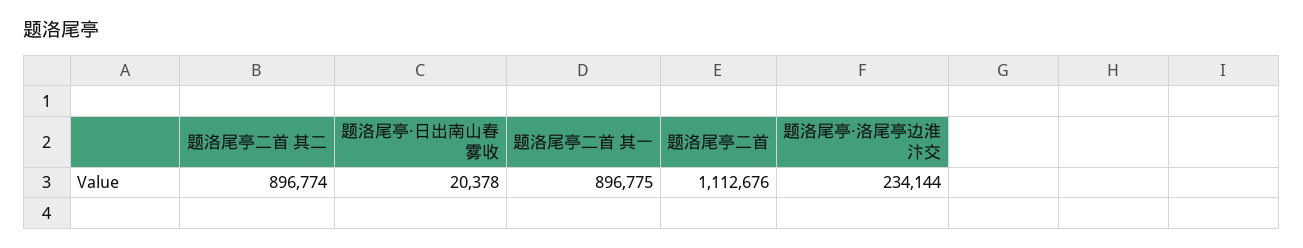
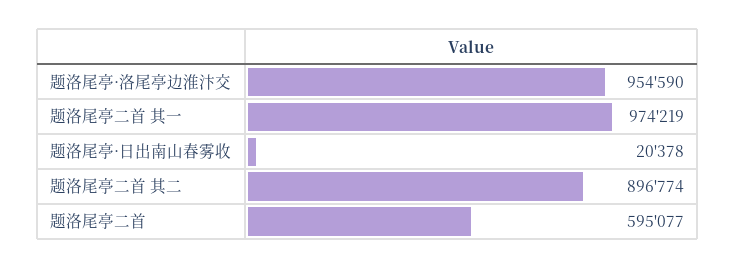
题洛尾亭二首 其一: 896775 -> 974219
题洛尾亭二首: 1112676 -> 595077
题洛尾亭·洛尾亭边淮汴交: 234144 -> 954590

